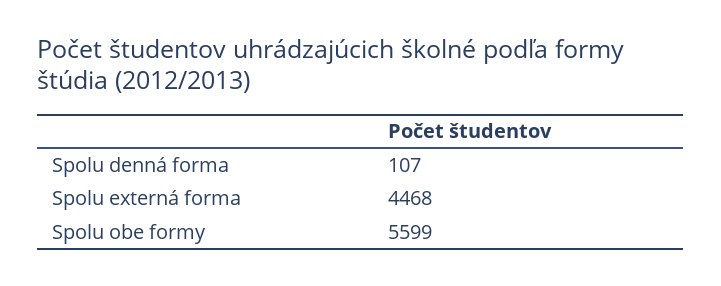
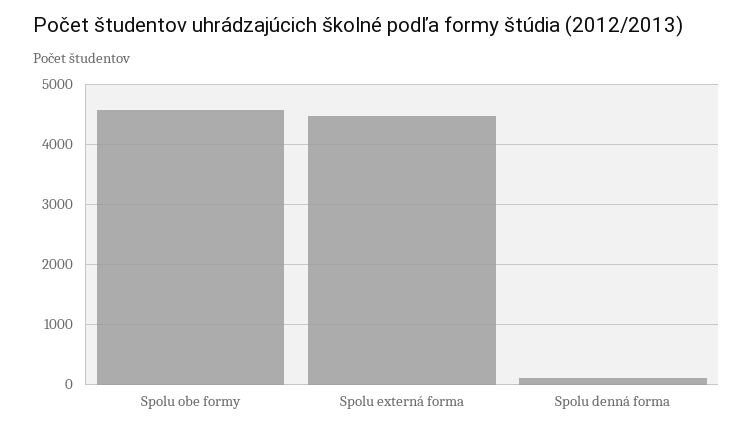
Spolu obe formy: 5599 -> 4600

